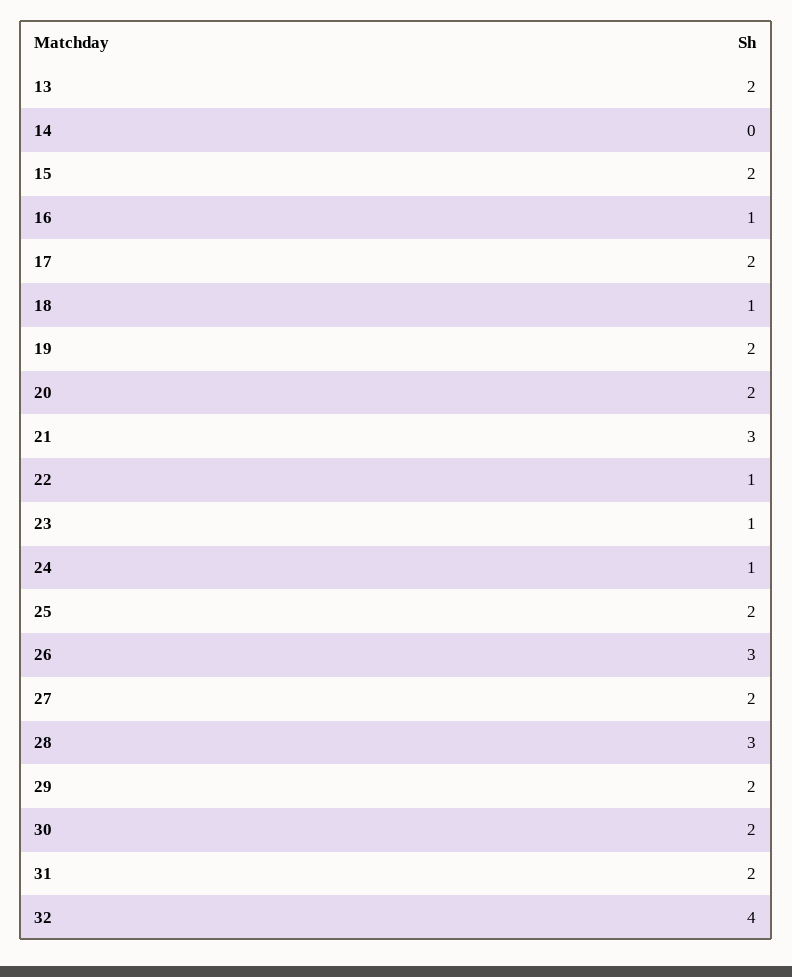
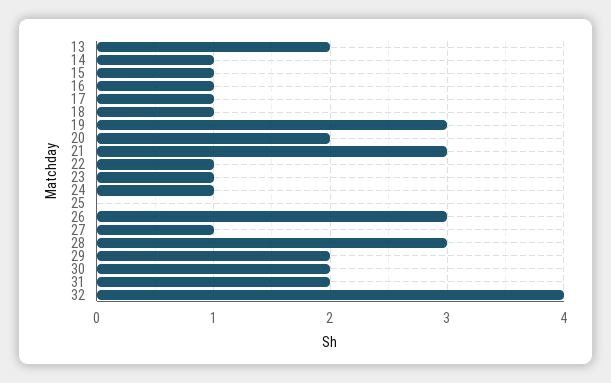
14: 0 -> 1
15: 2 -> 1
17: 2 -> 1
19: 2 -> 3
25: 2 -> 0
27: 2 -> 1

